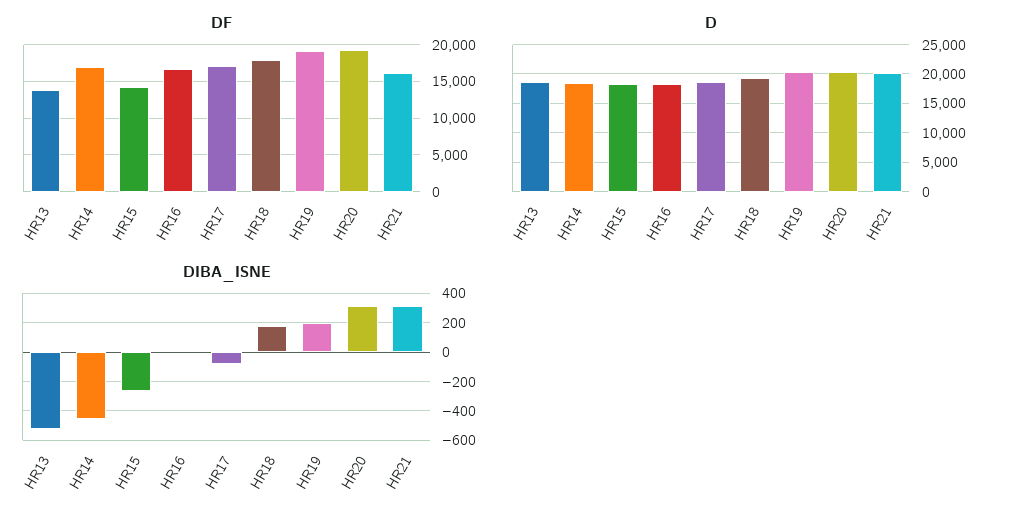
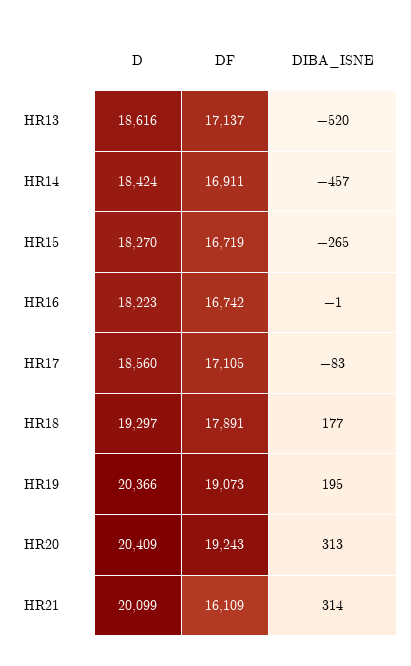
DF, HR13: 14000 -> 17137
DF, HR15: 14000 -> 16719

